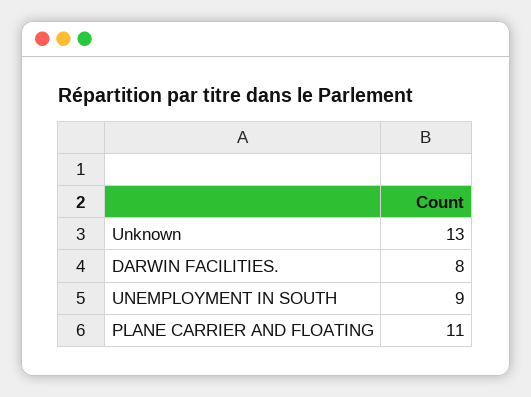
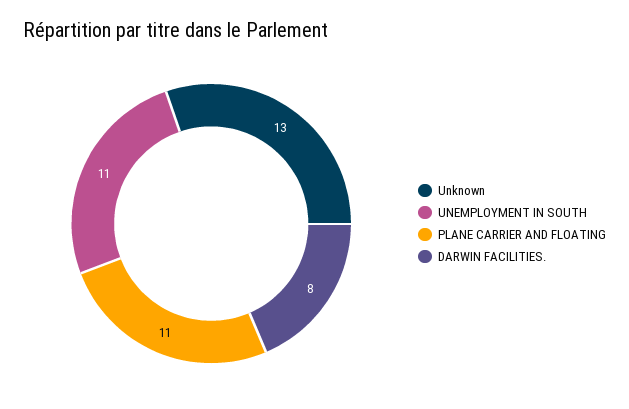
UNEMPLOYMENT IN SOUTH: 9 -> 11

